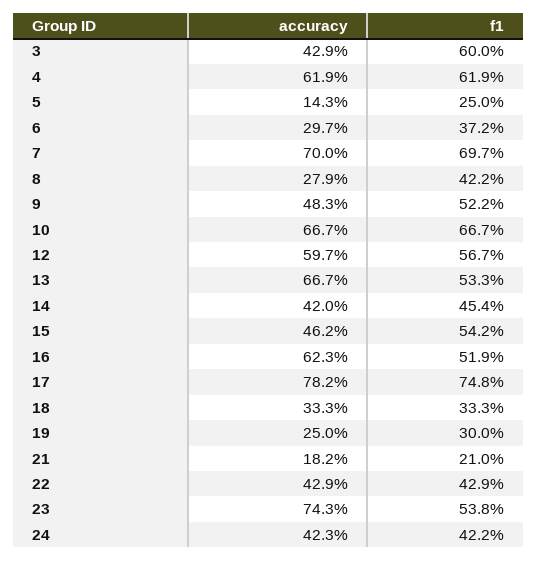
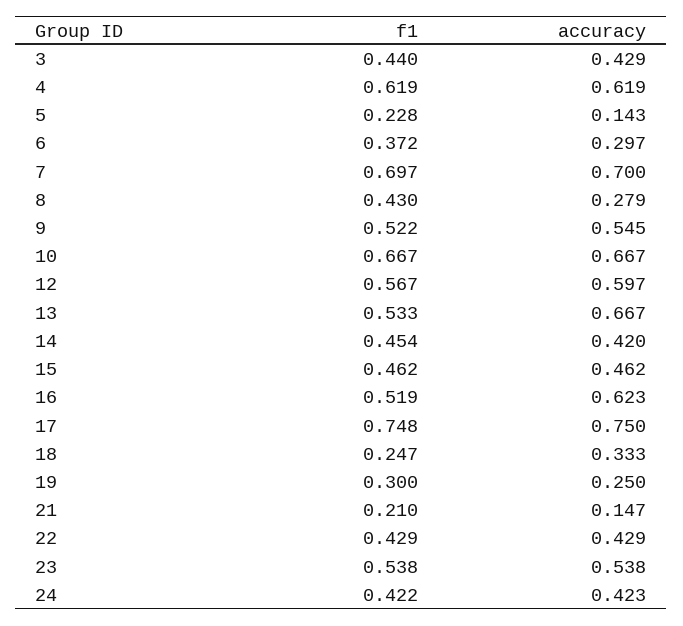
f1, 3: 0.6 -> 0.44
f1, 5: 0.25 -> 0.228
f1, 8: 0.422 -> 0.43
accuracy, 9: 0.483 -> 0.545
f1, 15: 0.542 -> 0.462
accuracy, 17: 0.782 -> 0.75
f1, 18: 0.333 -> 0.247
accuracy, 21: 0.182 -> 0.147
accuracy, 23: 0.743 -> 0.538

